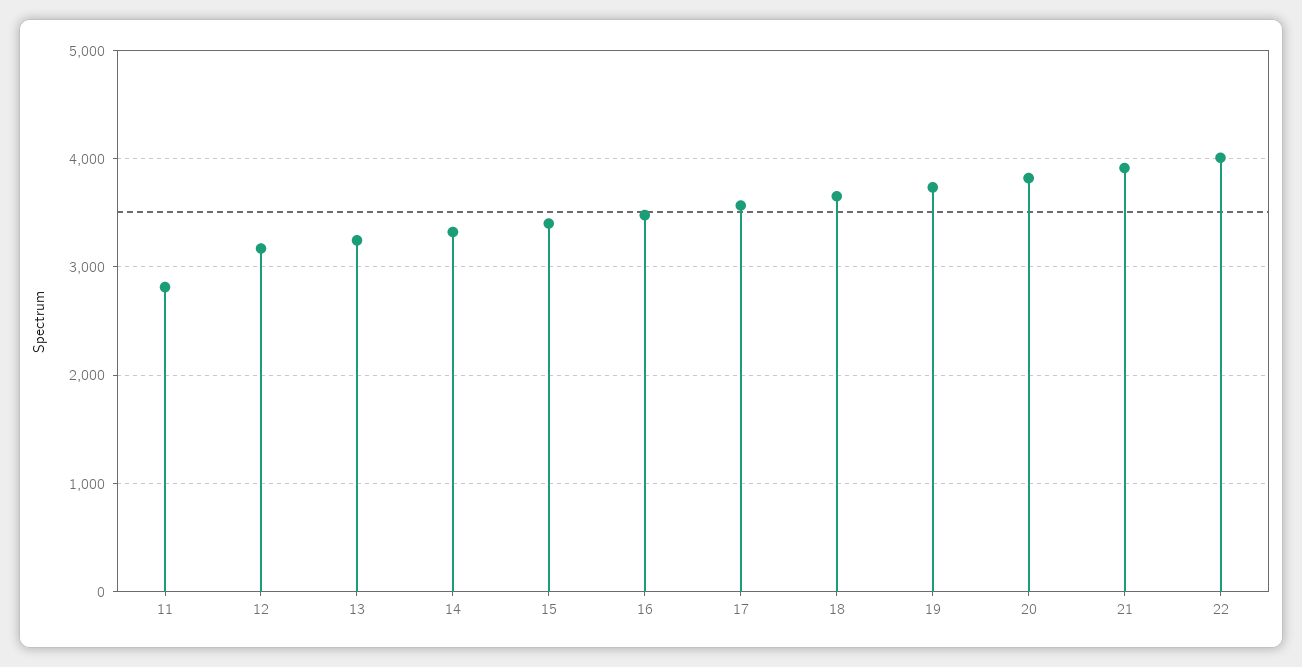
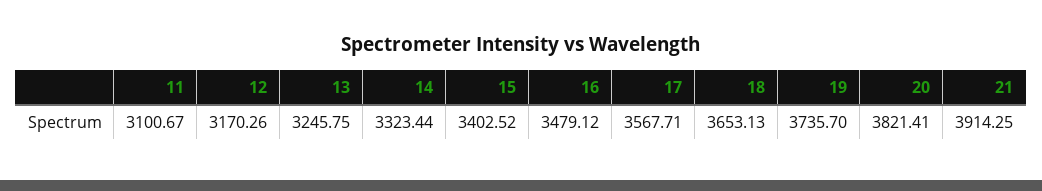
11: 2800 -> 3100.67
22: 4000 -> none

